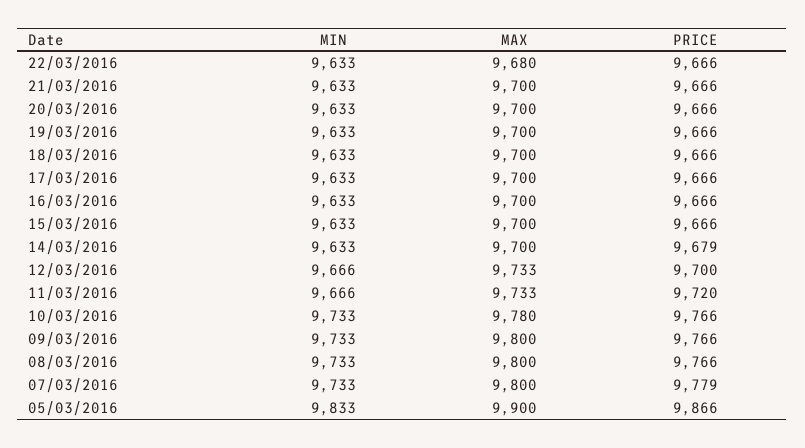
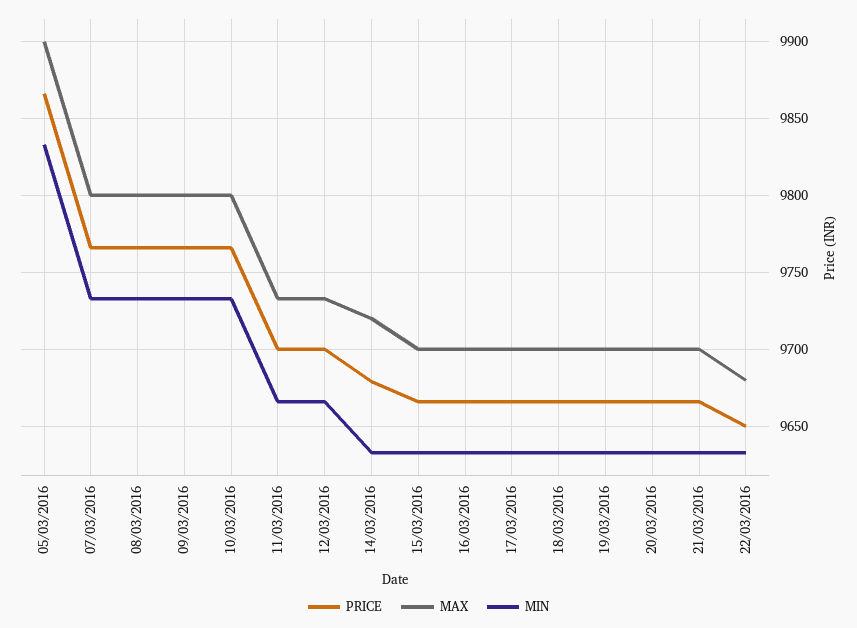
PRICE, 22/03/2016: 9666 -> 9650
MAX, 14/03/2016: 9700 -> 9720
PRICE, 11/03/2016: 9720 -> 9700
MAX, 10/03/2016: 9780 -> 9800
PRICE, 07/03/2016: 9779 -> 9765

